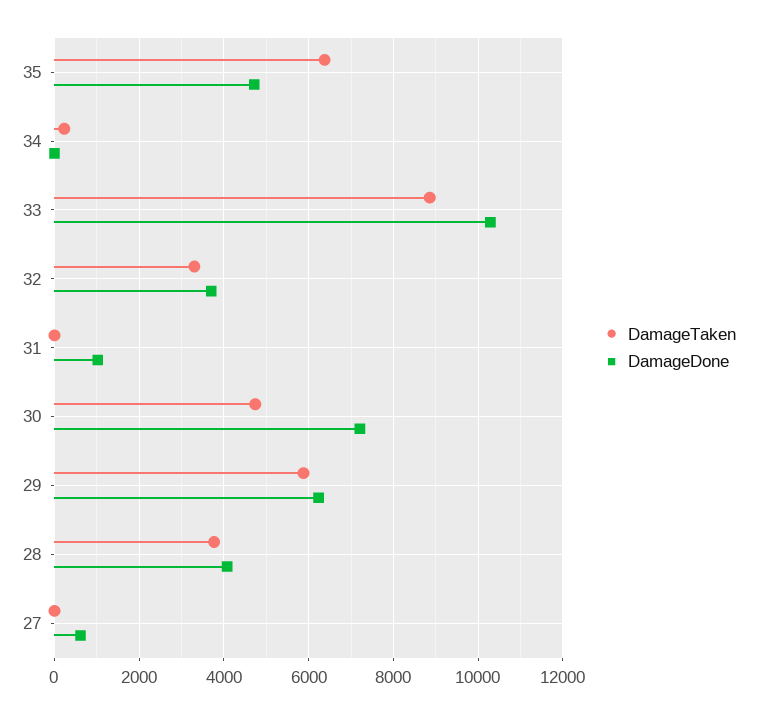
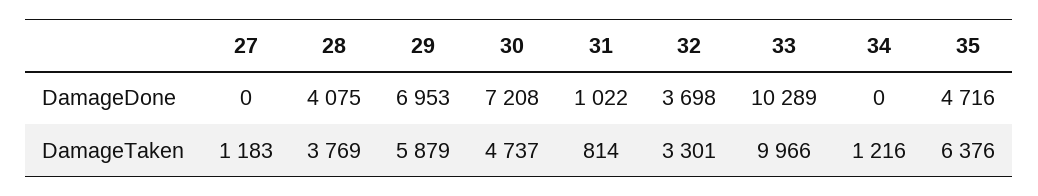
DamageTaken, 34: 200 -> 1216
DamageTaken, 33: 8800 -> 9966
DamageTaken, 31: 0 -> 814
DamageDone, 29: 6200 -> 6953
DamageTaken, 27: 0 -> 1183
DamageDone, 27: 600 -> 0

